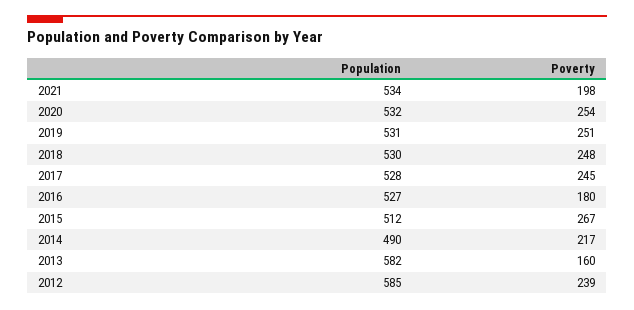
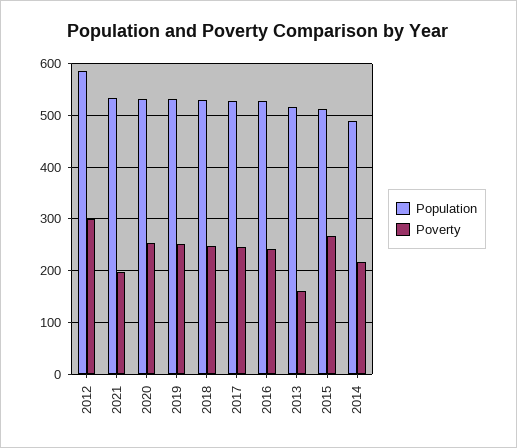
Poverty, 2016: 180 -> 240
Population, 2013: 582 -> 520
Poverty, 2012: 239 -> 300

